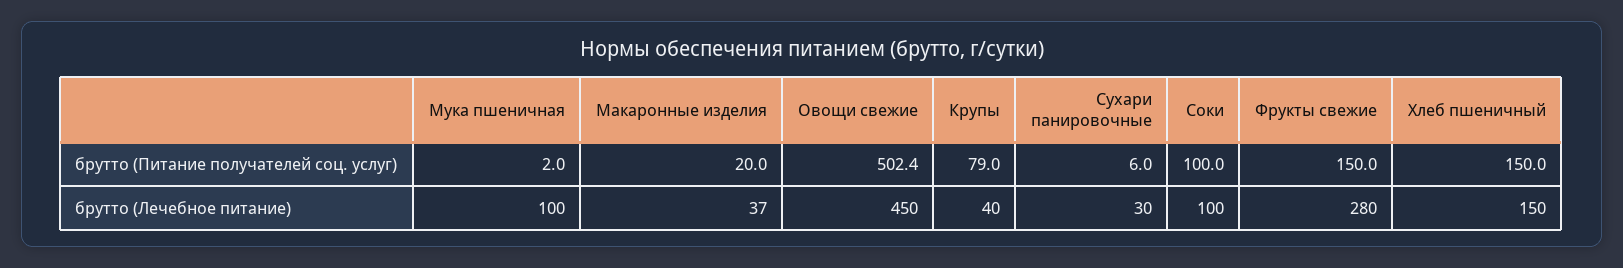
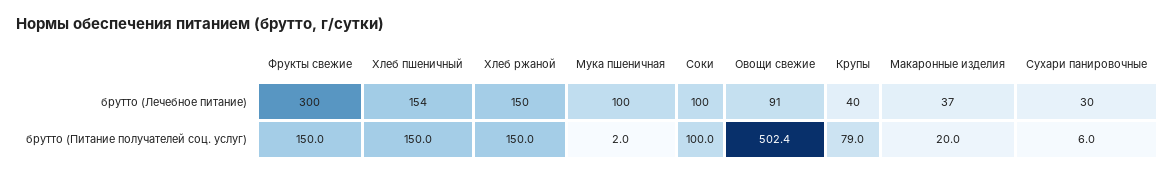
Овощи свежие, брутто (Лечебное питание): 450 -> 91
Фрукты свежие, брутто (Лечебное питание): 280 -> 300
Хлеб пшеничный, брутто (Лечебное питание): 150 -> 154
Хлеб ржаной, брутто (Лечебное питание): none -> 150
Хлеб ржаной, брутто (Питание получателей соц. услуг): none -> 150

